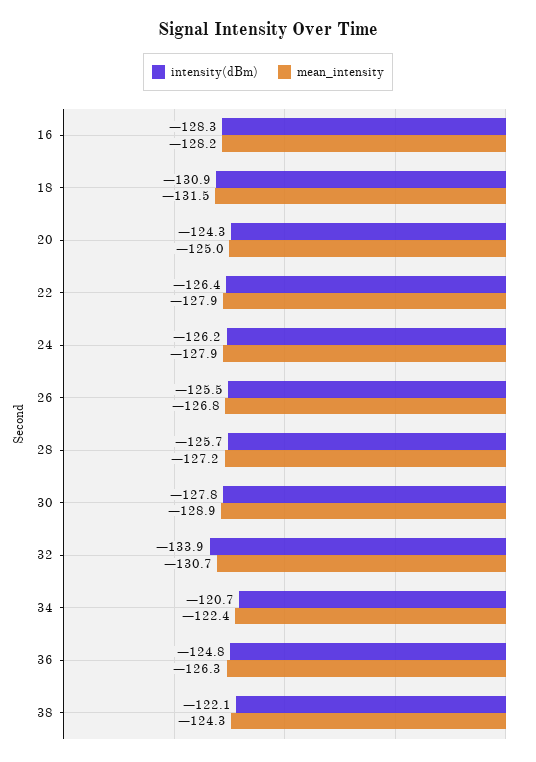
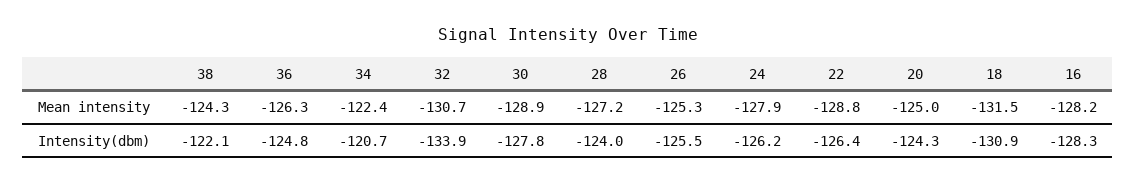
mean_intensity, 22: -127.9 -> -128.8
mean_intensity, 26: -126.8 -> -125.3
intensity(dBm), 28: -125.7 -> -124

